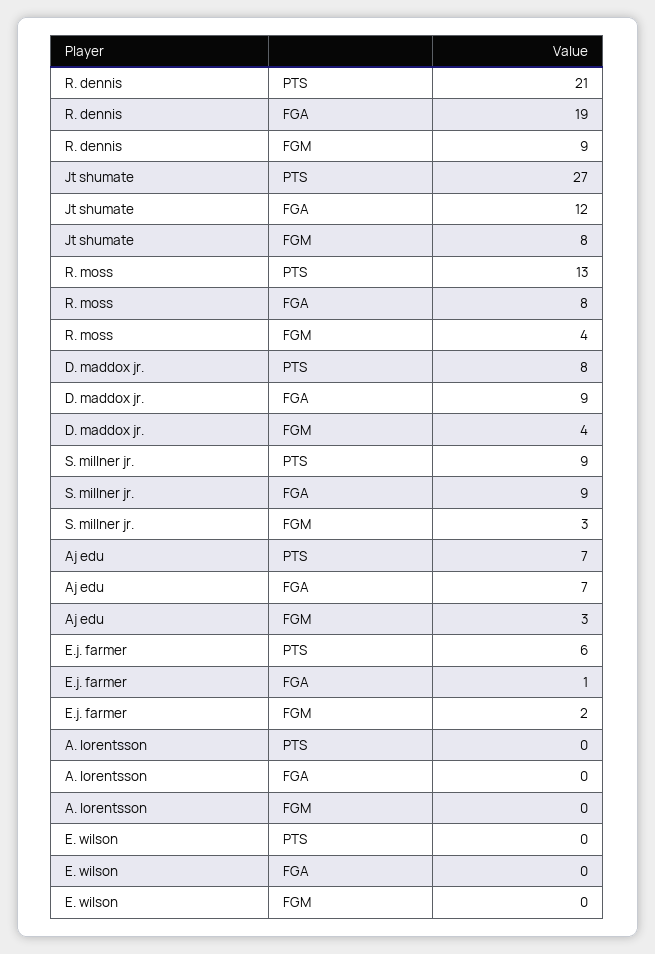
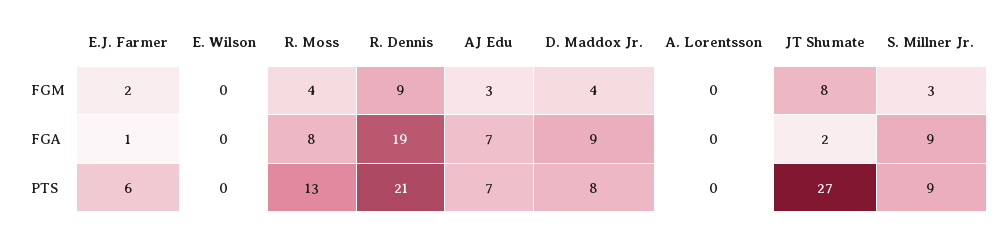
Jt shumate, FGA: 12 -> 2

